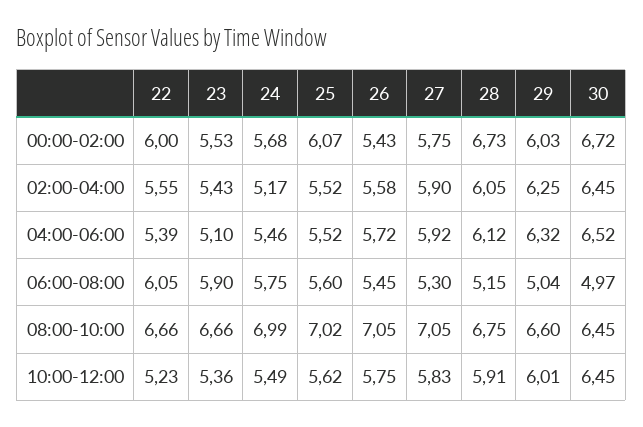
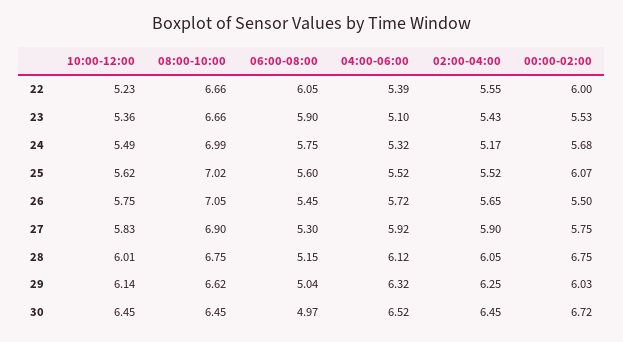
26, 00:00-02:00: 5.43 -> 5.5
28, 00:00-02:00: 6.73 -> 6.75
26, 02:00-04:00: 5.58 -> 5.65
24, 04:00-06:00: 5.46 -> 5.32
27, 08:00-10:00: 7.05 -> 6.9
29, 08:00-10:00: 6.6 -> 6.62
28, 10:00-12:00: 5.91 -> 6.01
29, 10:00-12:00: 6.01 -> 6.14

